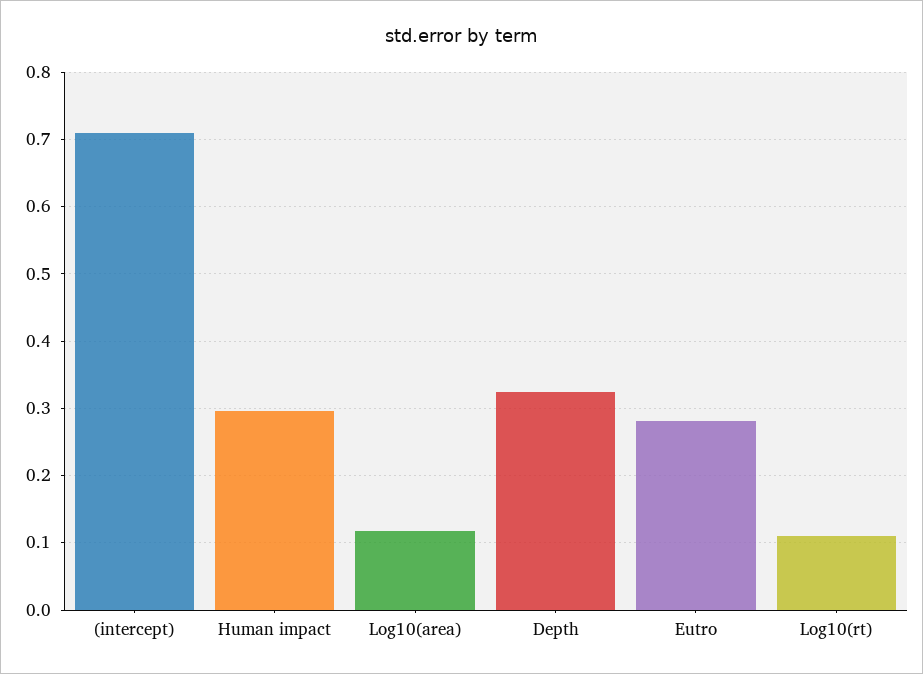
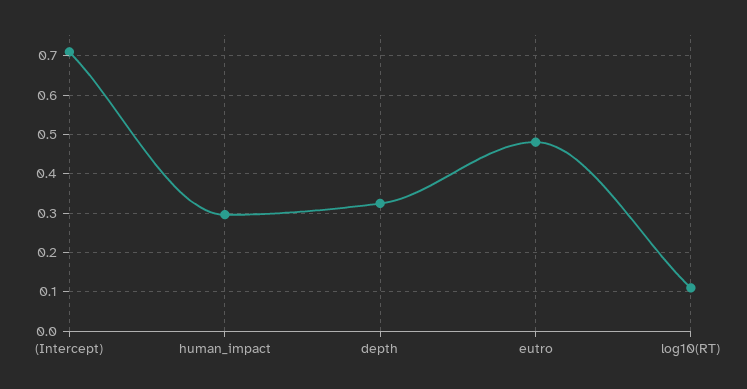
Log10(area): 0.12 -> none
Eutro: 0.28 -> 0.48

